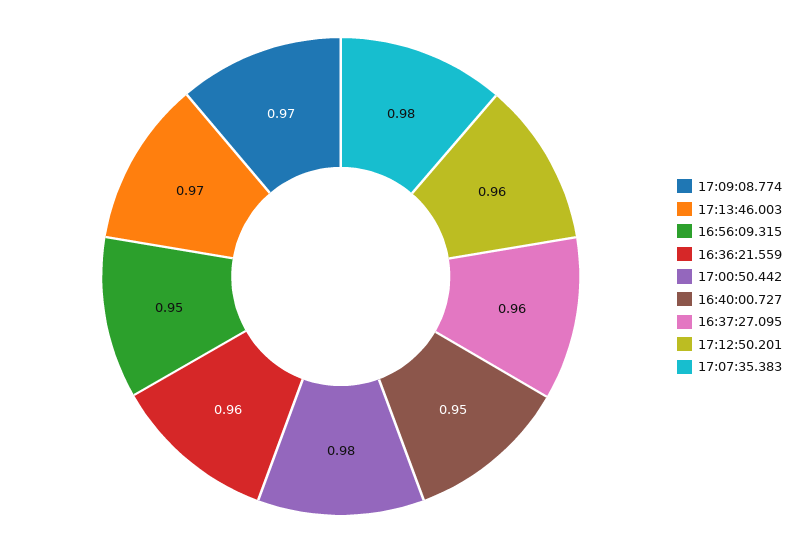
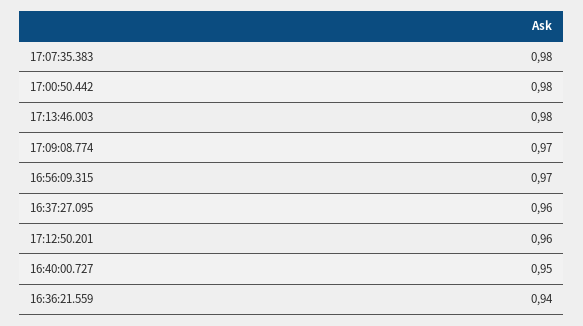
17:13:46.003: 0.97 -> 0.98
16:56:09.315: 0.95 -> 0.97
16:36:21.559: 0.96 -> 0.94

